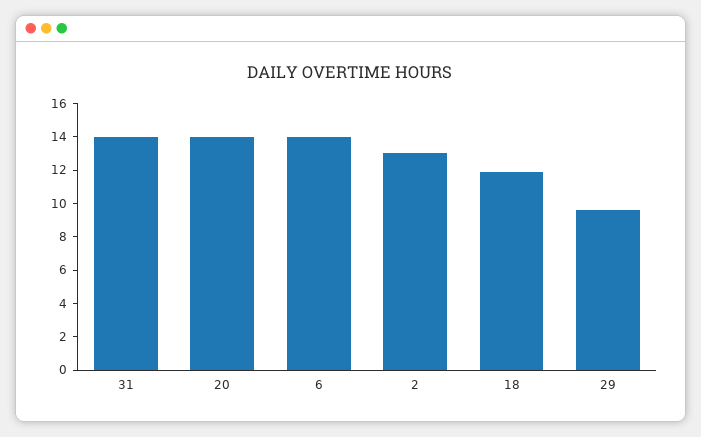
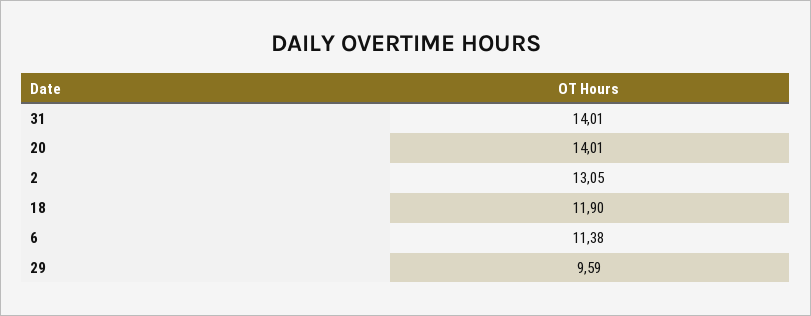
6: 14 -> 11.38

